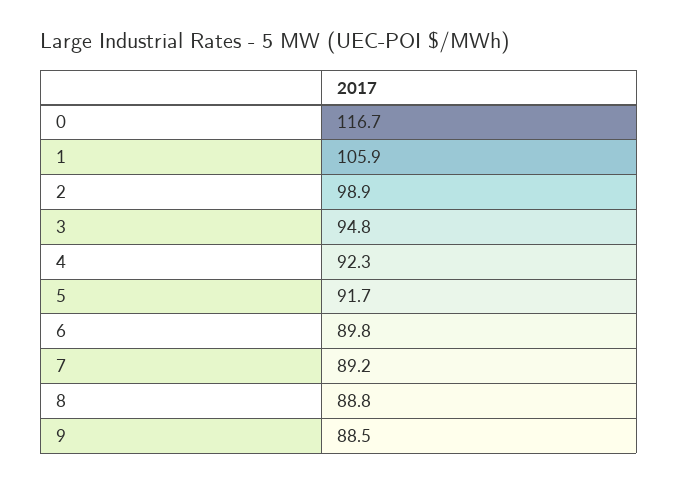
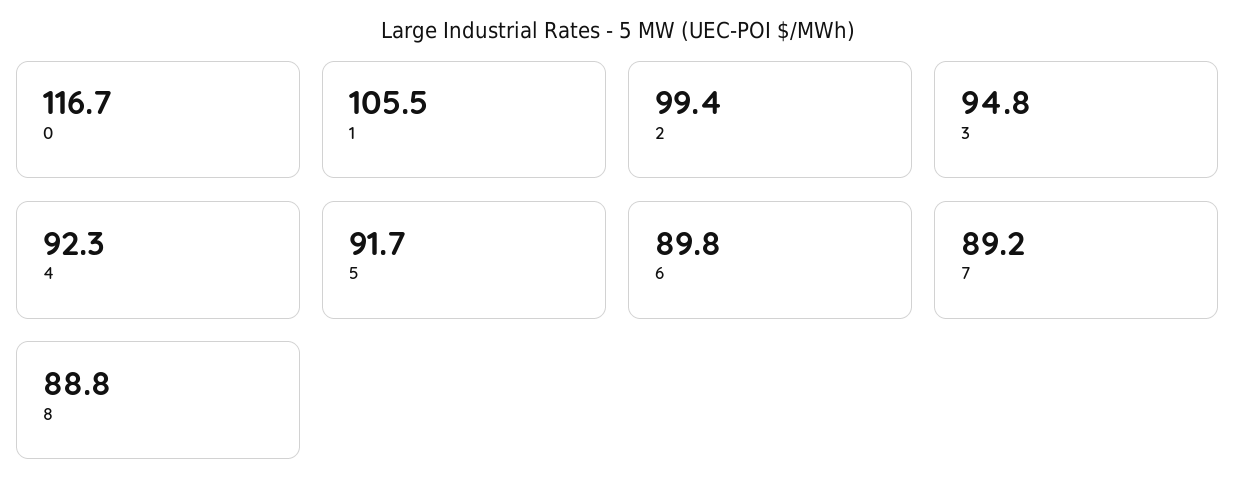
1: 105.9 -> 105.5
2: 98.9 -> 99.4
9: 88.5 -> none

